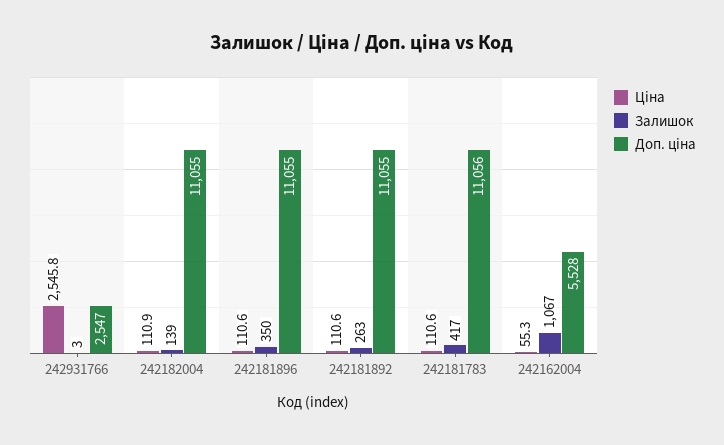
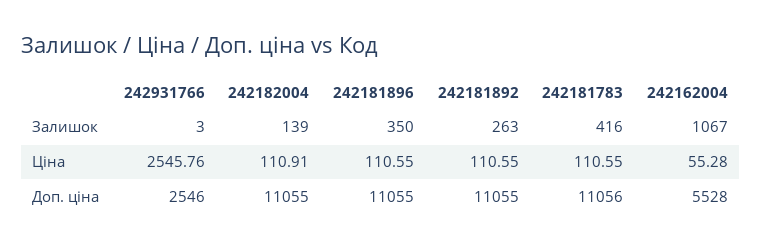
Доп. ціна, 242931766: 2547 -> 2546
Залишок, 242181783: 417 -> 416

